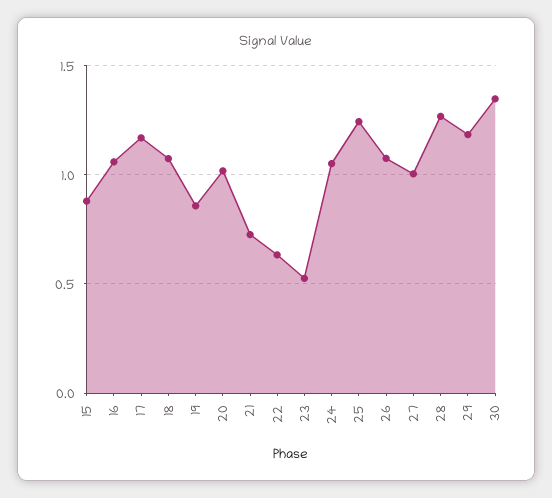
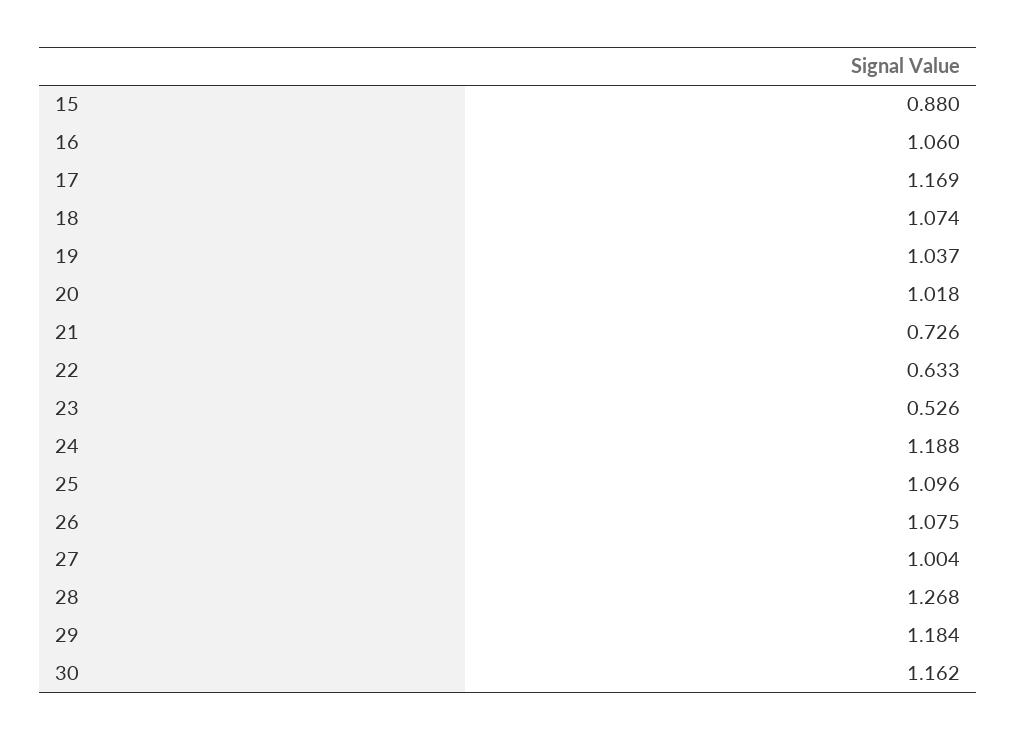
19: 0.85 -> 1.037
24: 1.05 -> 1.188
25: 1.25 -> 1.096
30: 1.35 -> 1.162

